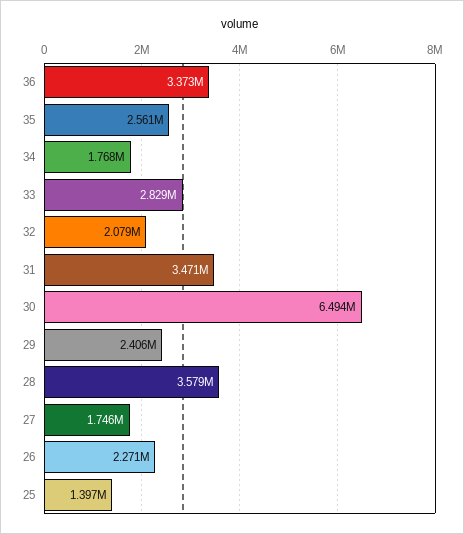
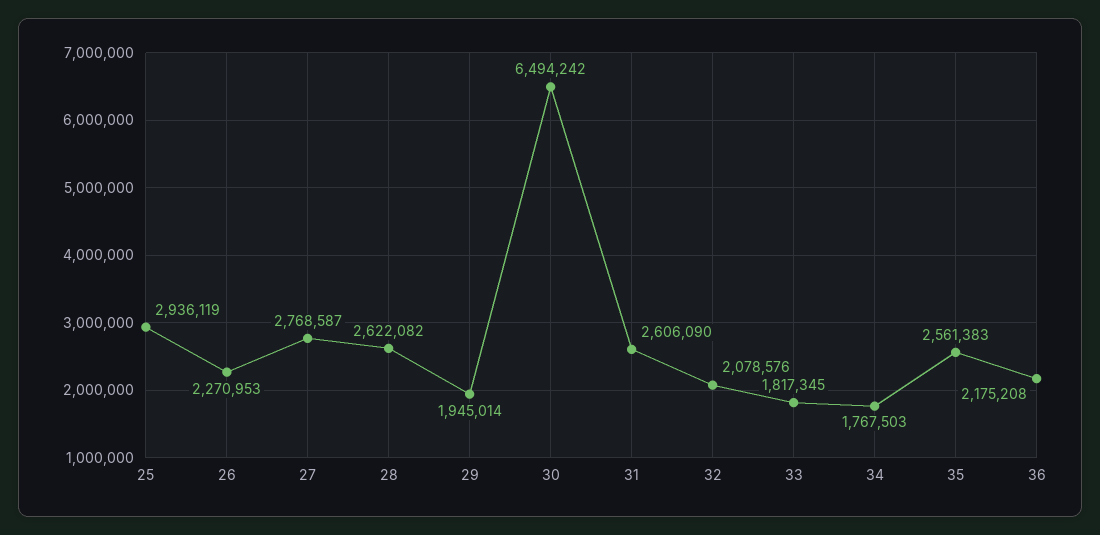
36: 3373000 -> 2175208
33: 2829000 -> 1817345
31: 3471000 -> 2606090
29: 2406000 -> 1945014
28: 3579000 -> 2622082
27: 1746000 -> 2768587
25: 1397000 -> 2936119

